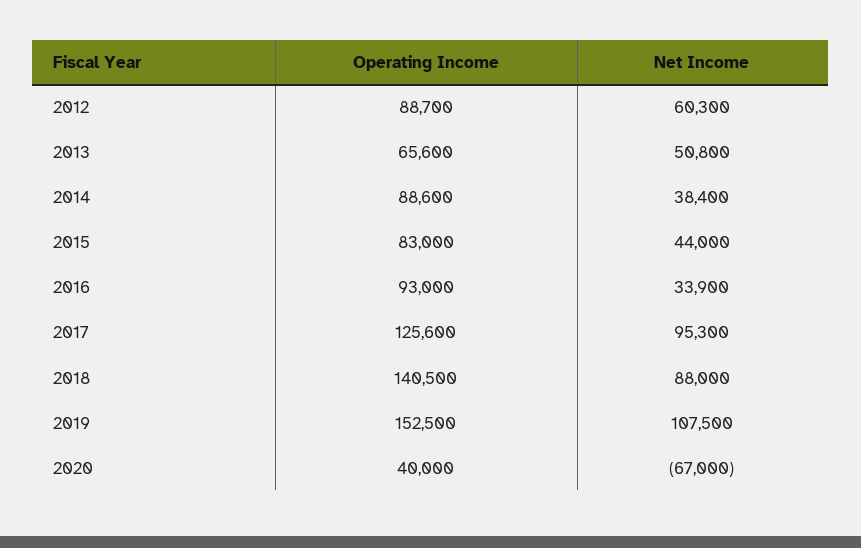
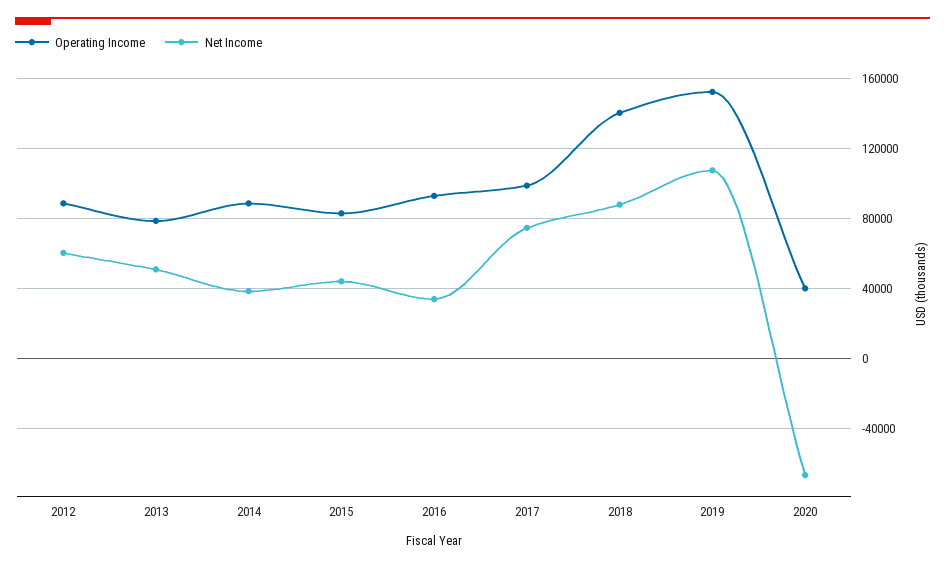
Operating Income, 2013: 65600 -> 80000
Operating Income, 2017: 125600 -> 100000
Net Income, 2017: 95300 -> 75000

